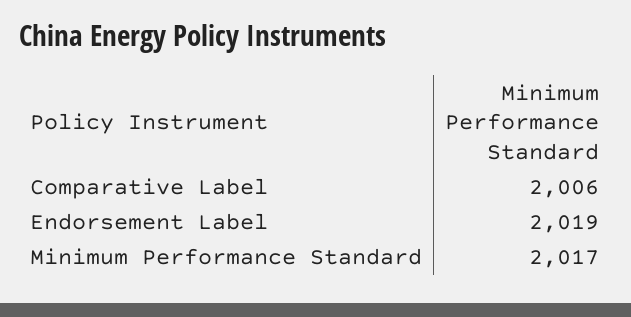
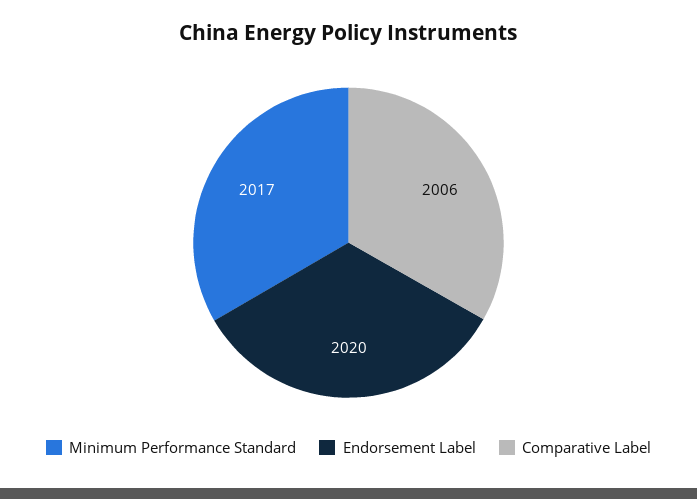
Endorsement Label: 2019 -> 2020

